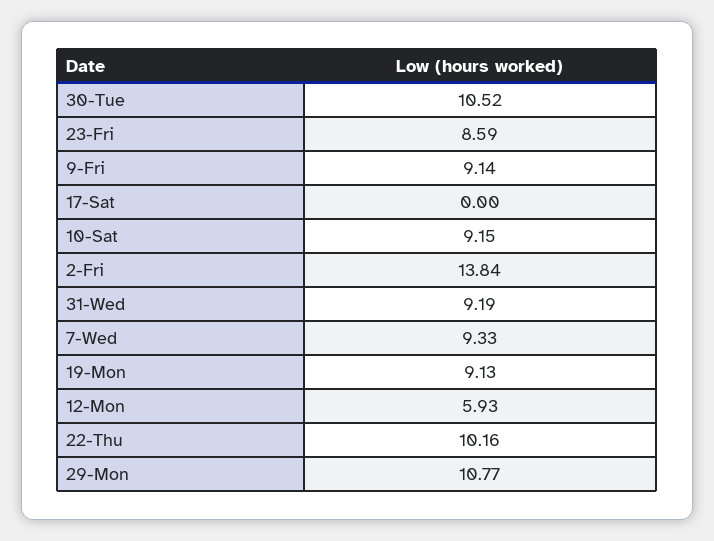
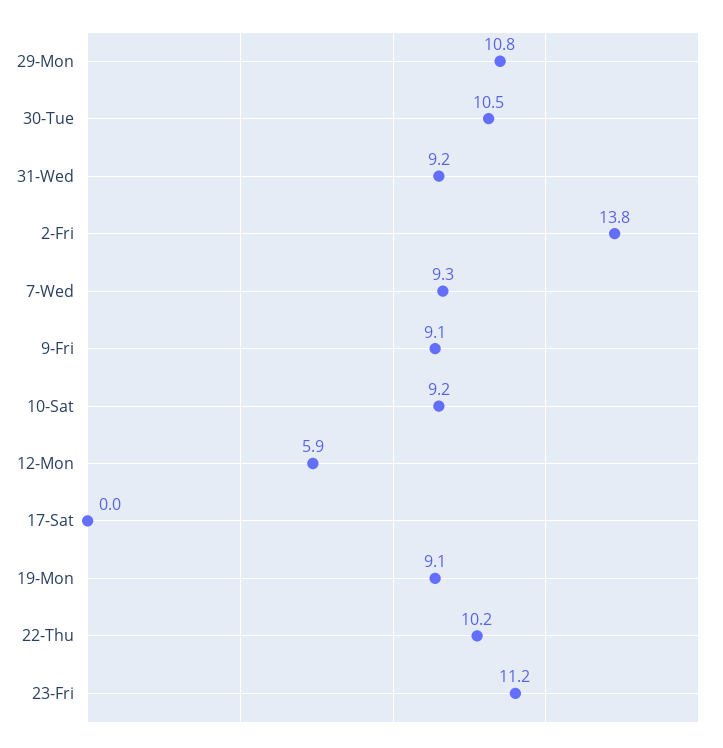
23-Fri: 8.59 -> 11.2

